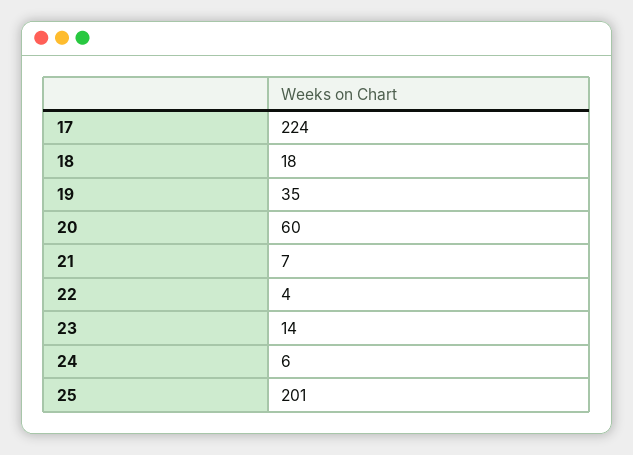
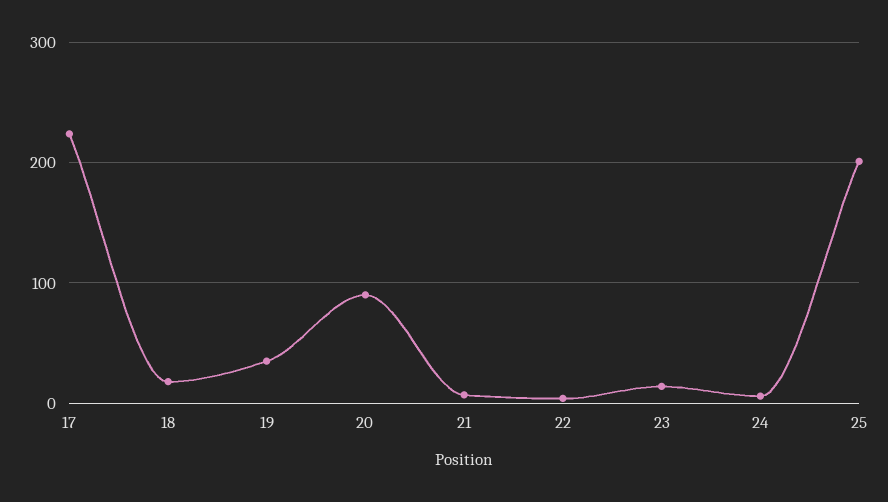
20: 60 -> 90

